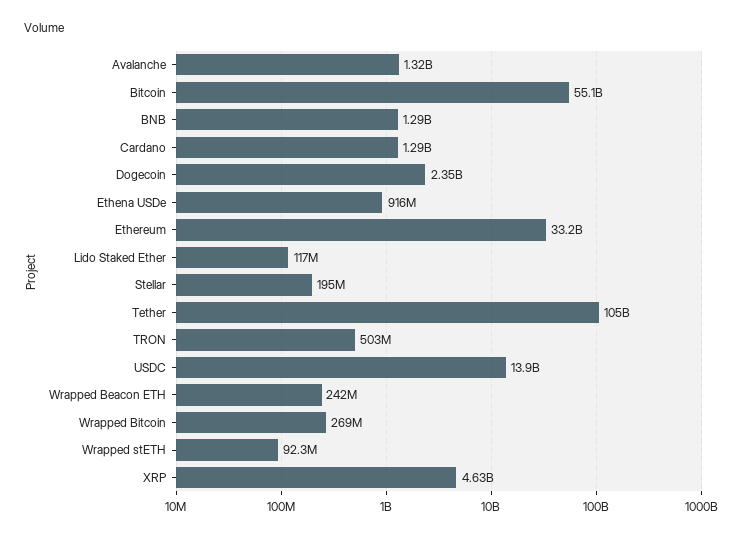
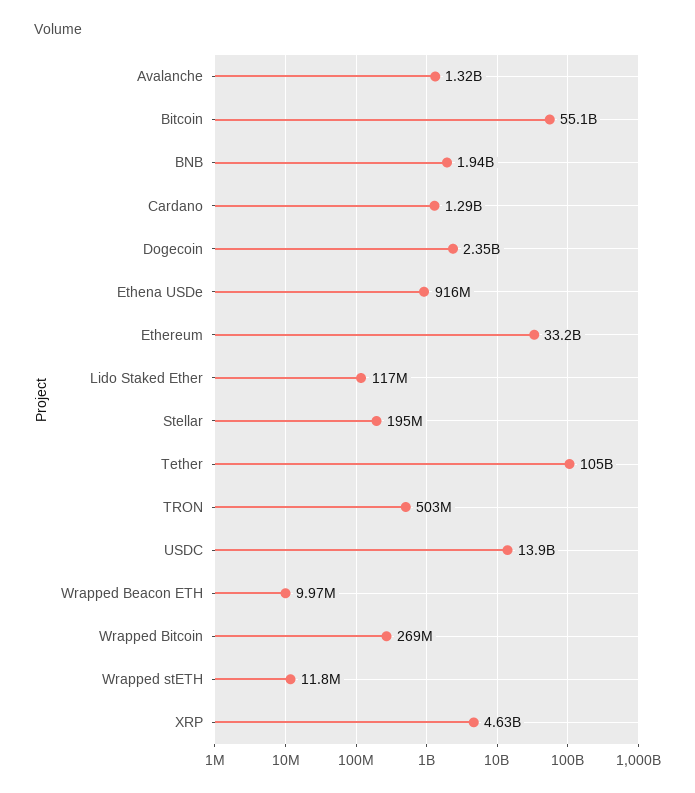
BNB: 1290000000 -> 1940000000
Wrapped Beacon ETH: 242000000 -> 9970000
Wrapped stETH: 92300000 -> 11800000

